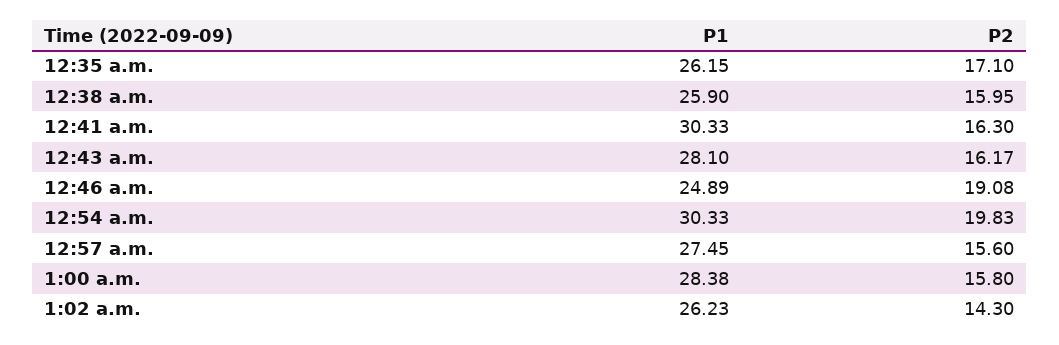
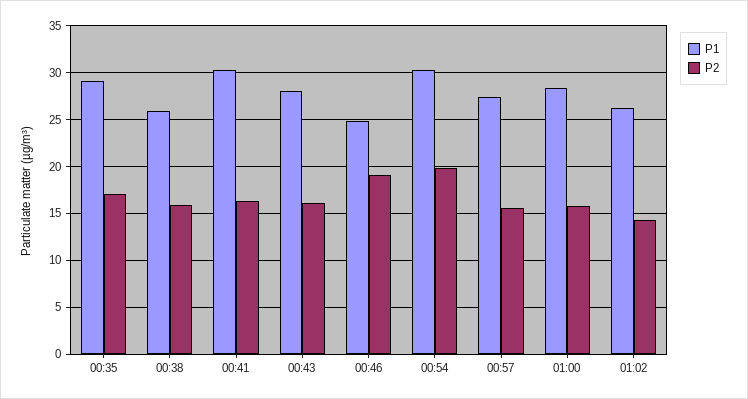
P1, 12:35 a.m.: 26.15 -> 29

